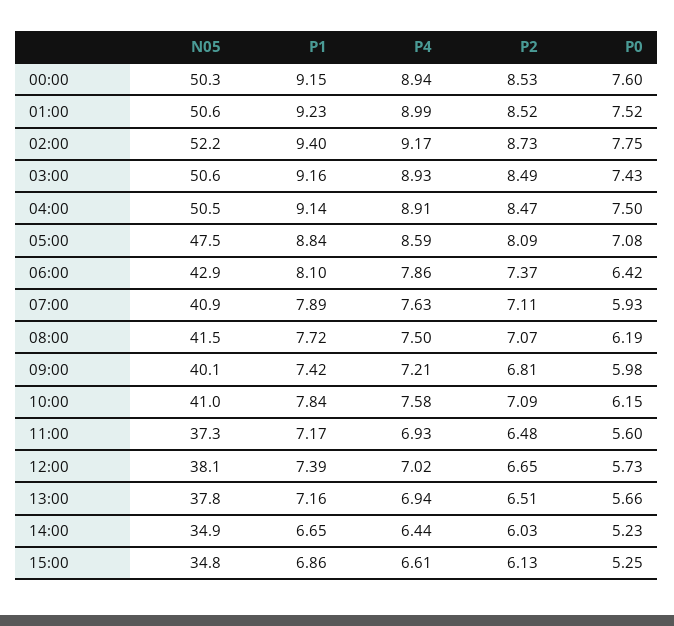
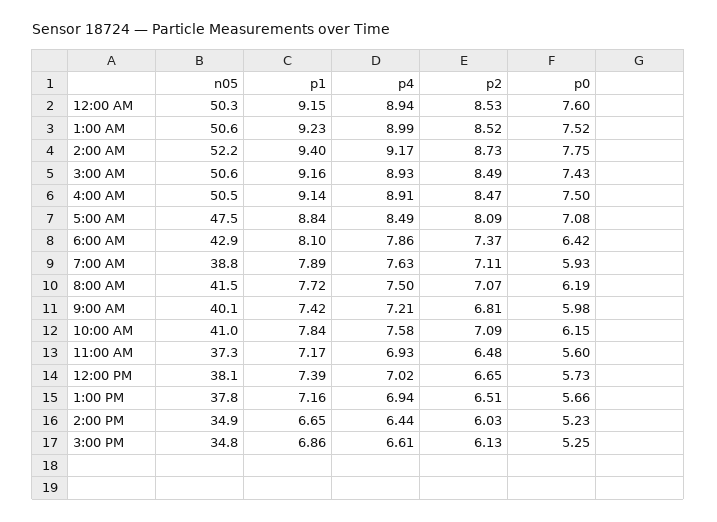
P4, 05:00: 8.59 -> 8.49
N05, 07:00: 40.9 -> 38.8

